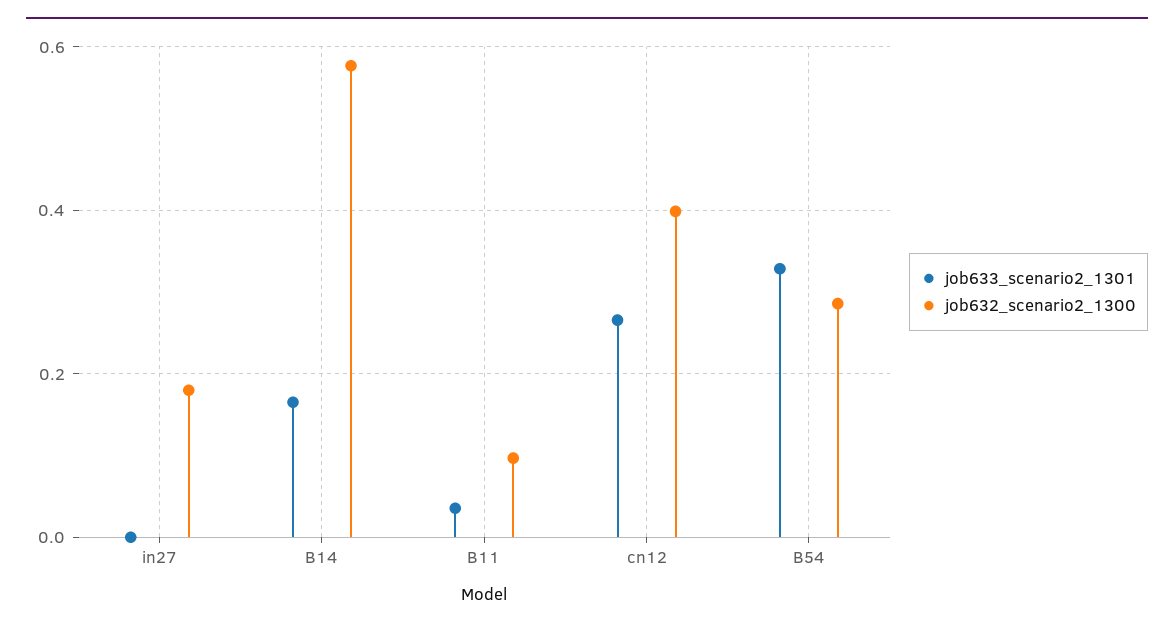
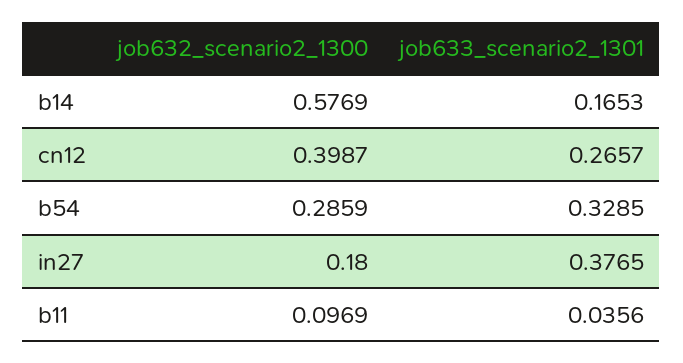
job633_scenario2_1301, in27: 0 -> 0.3765

